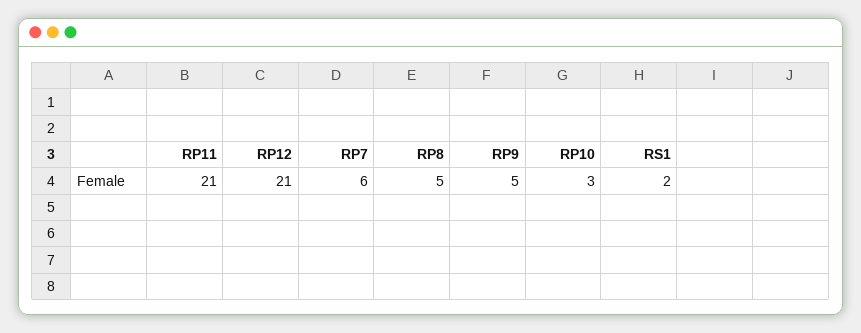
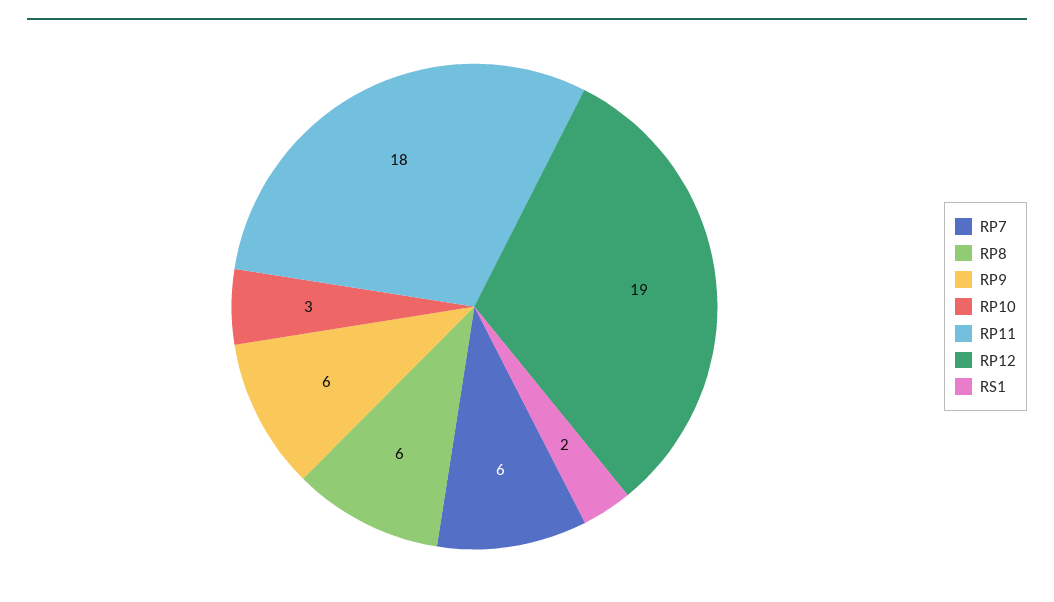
RP11: 21 -> 18
RP12: 21 -> 19
RP8: 5 -> 6
RP9: 5 -> 6

